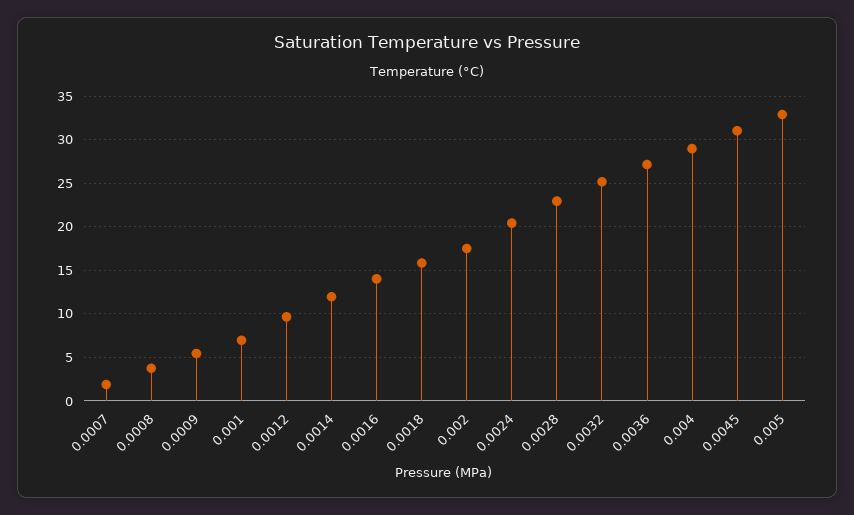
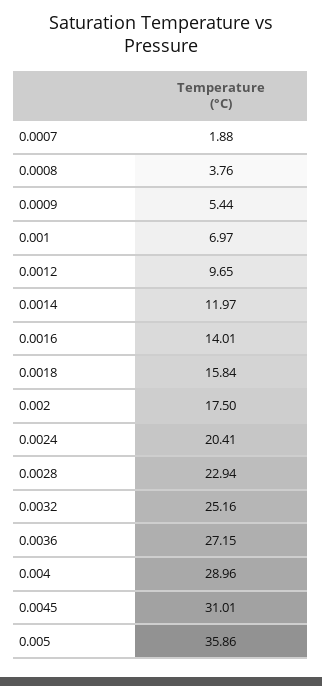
0.005: 33 -> 35.86

